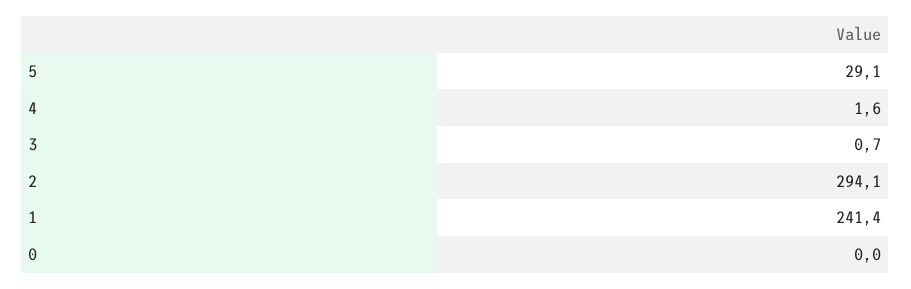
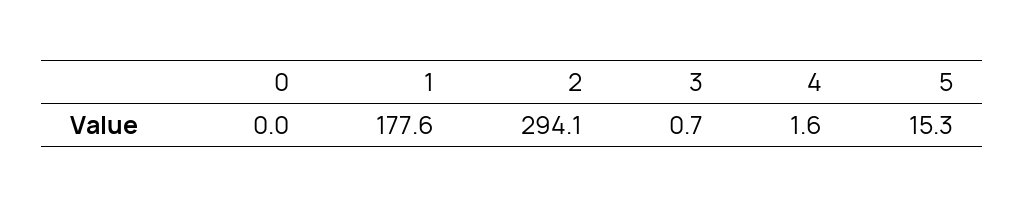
5: 29.1 -> 15.3
1: 241.4 -> 177.6

